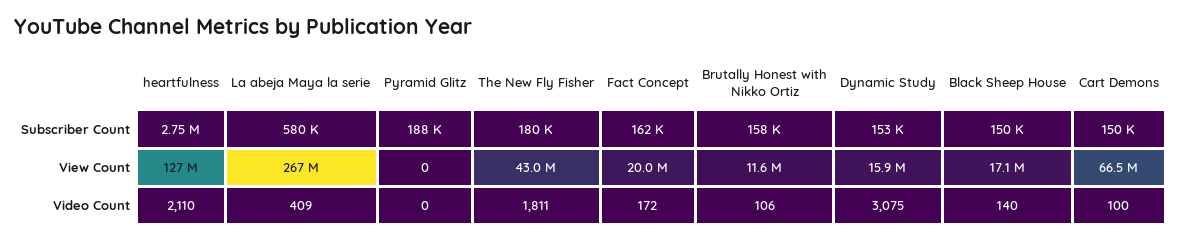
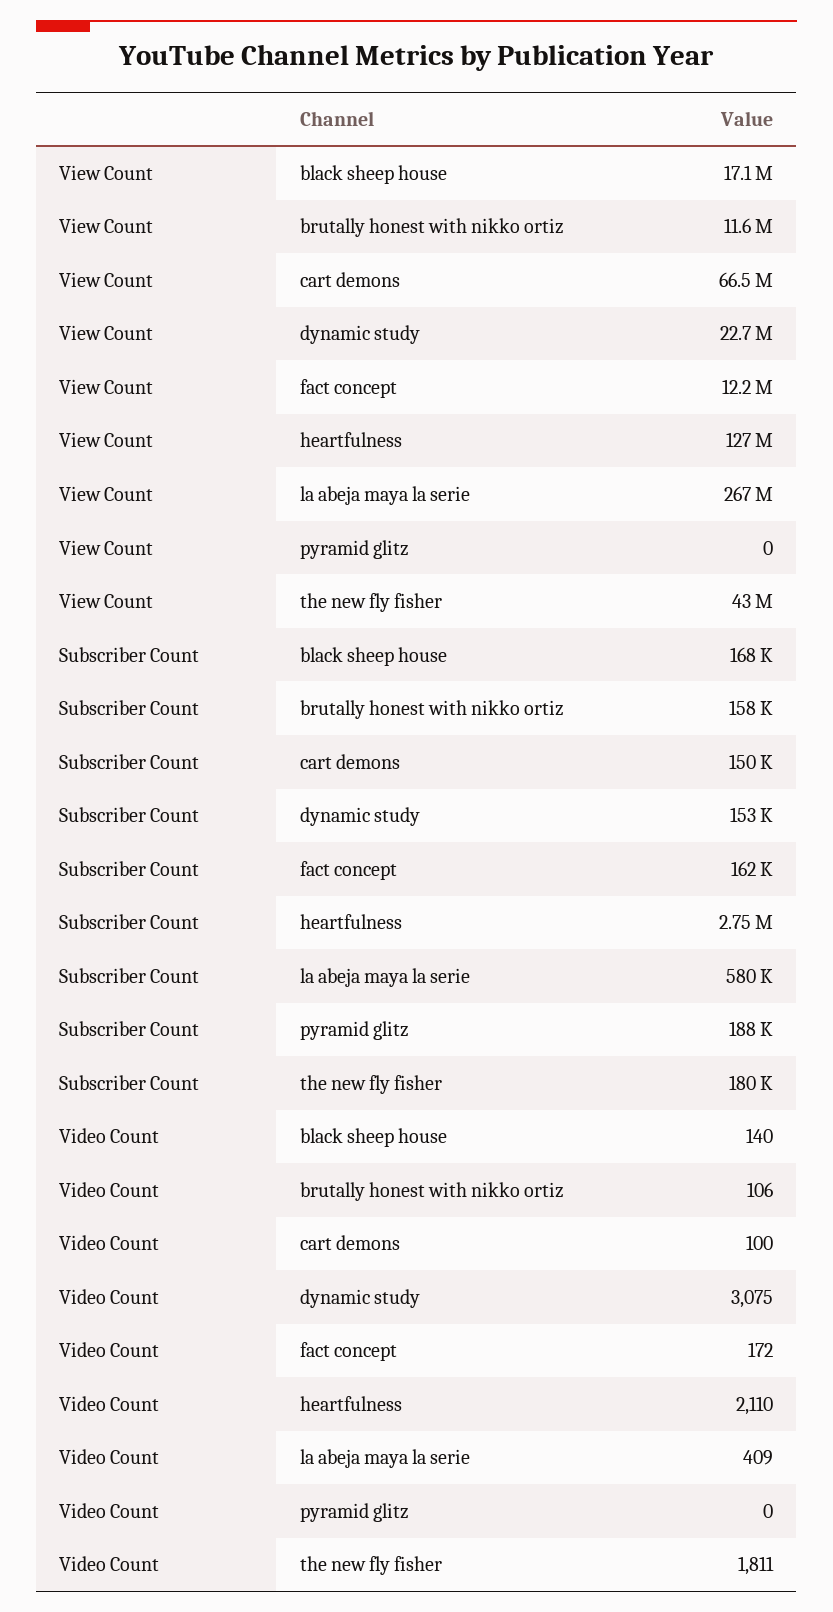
Black Sheep House, Subscriber Count: 150000 -> 168000
Fact Concept, View Count: 20000000 -> 12200000
Dynamic Study, View Count: 15900000 -> 22700000

